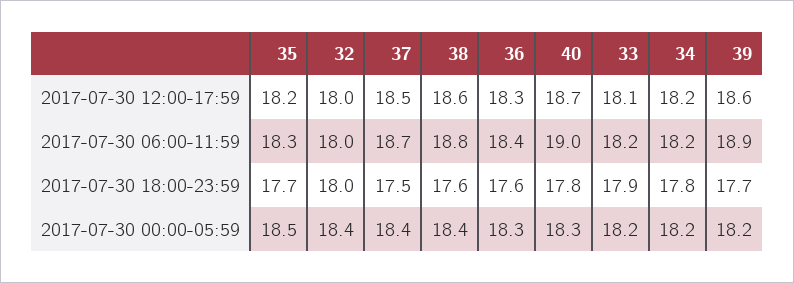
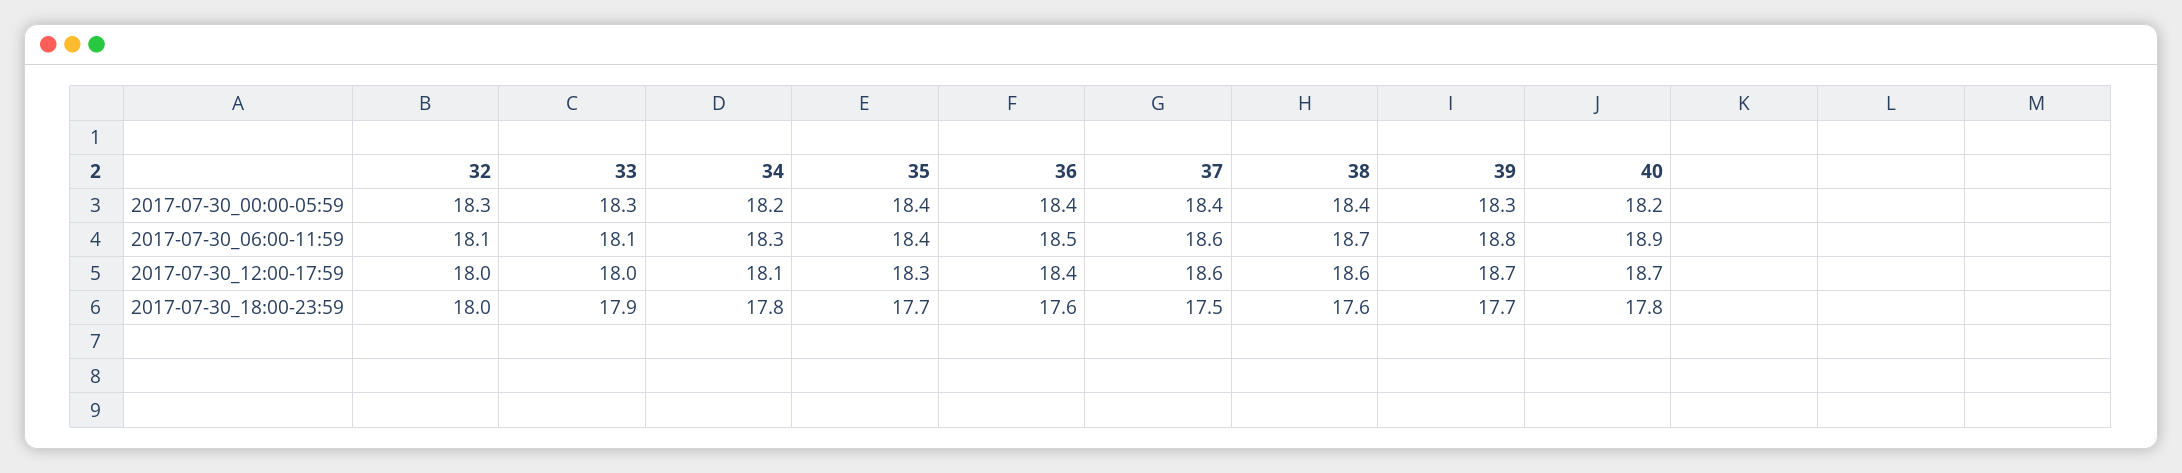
35, 2017-07-30 12:00-17:59: 18.2 -> 18.3
37, 2017-07-30 12:00-17:59: 18.5 -> 18.6
36, 2017-07-30 12:00-17:59: 18.3 -> 18.4
33, 2017-07-30 12:00-17:59: 18.1 -> 18
34, 2017-07-30 12:00-17:59: 18.2 -> 18.1
39, 2017-07-30 12:00-17:59: 18.6 -> 18.7
35, 2017-07-30 06:00-11:59: 18.3 -> 18.4
32, 2017-07-30 06:00-11:59: 18 -> 18.1
37, 2017-07-30 06:00-11:59: 18.7 -> 18.6
38, 2017-07-30 06:00-11:59: 18.8 -> 18.7
36, 2017-07-30 06:00-11:59: 18.4 -> 18.5
40, 2017-07-30 06:00-11:59: 19 -> 18.9
33, 2017-07-30 06:00-11:59: 18.2 -> 18.1
34, 2017-07-30 06:00-11:59: 18.2 -> 18.3
39, 2017-07-30 06:00-11:59: 18.9 -> 18.8
35, 2017-07-30 00:00-05:59: 18.5 -> 18.4
32, 2017-07-30 00:00-05:59: 18.4 -> 18.3
36, 2017-07-30 00:00-05:59: 18.3 -> 18.4
40, 2017-07-30 00:00-05:59: 18.3 -> 18.2
33, 2017-07-30 00:00-05:59: 18.2 -> 18.3
39, 2017-07-30 00:00-05:59: 18.2 -> 18.3

